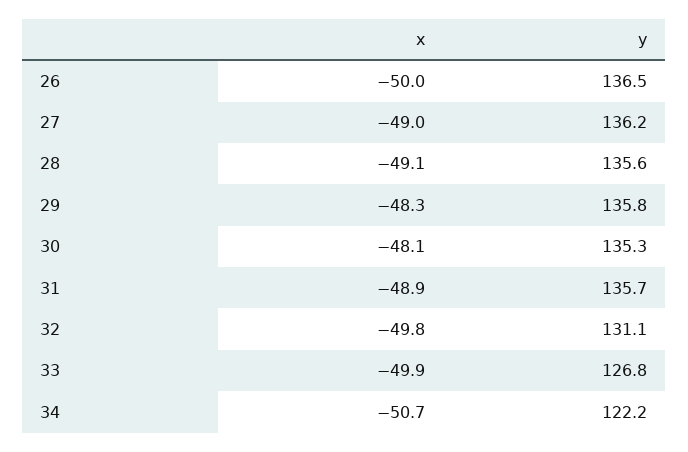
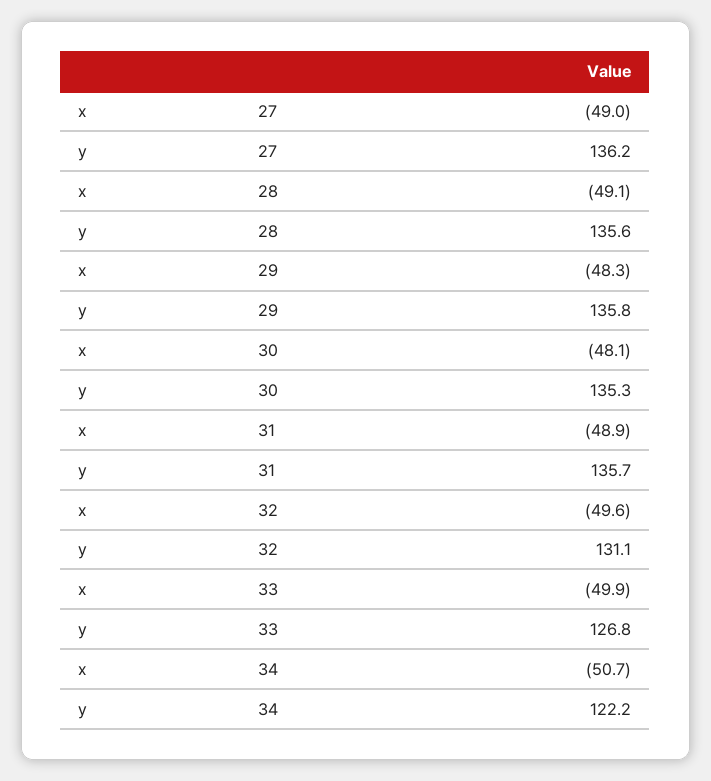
x, 26: -50 -> none
y, 26: 136.5 -> none
x, 32: -49.8 -> -49.6

